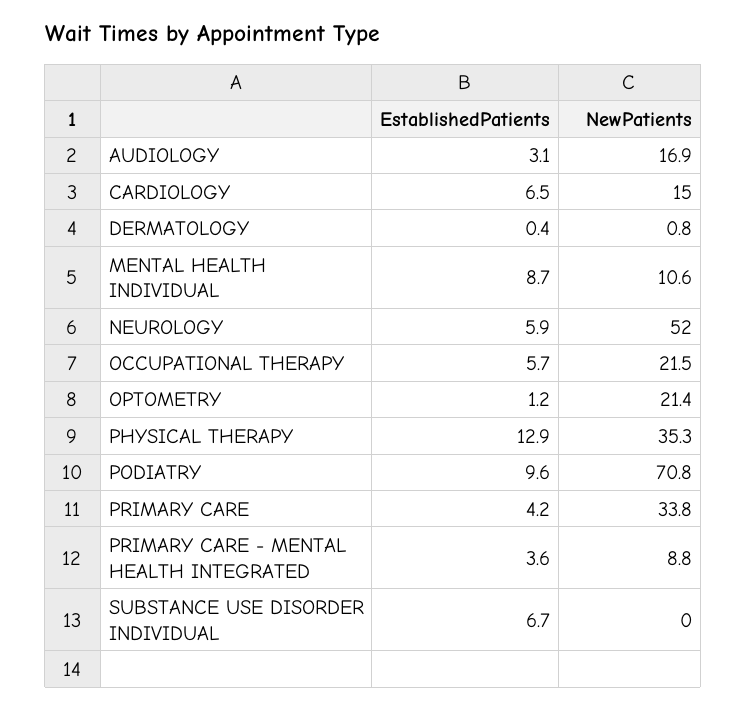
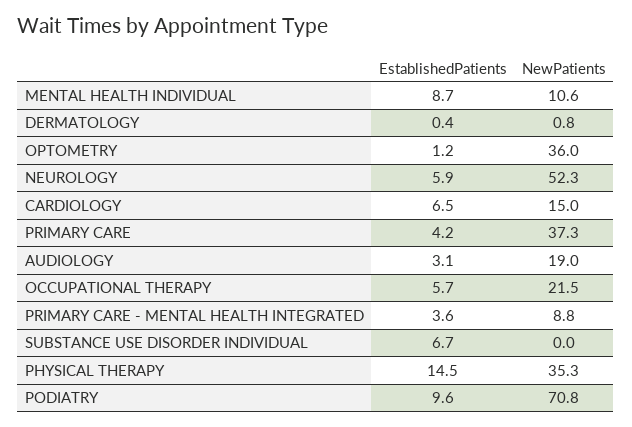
NewPatients, AUDIOLOGY: 16.9 -> 19
NewPatients, NEUROLOGY: 52 -> 52.3
NewPatients, OPTOMETRY: 21.4 -> 36
EstablishedPatients, PHYSICAL THERAPY: 12.9 -> 14.5
NewPatients, PRIMARY CARE: 33.8 -> 37.3

